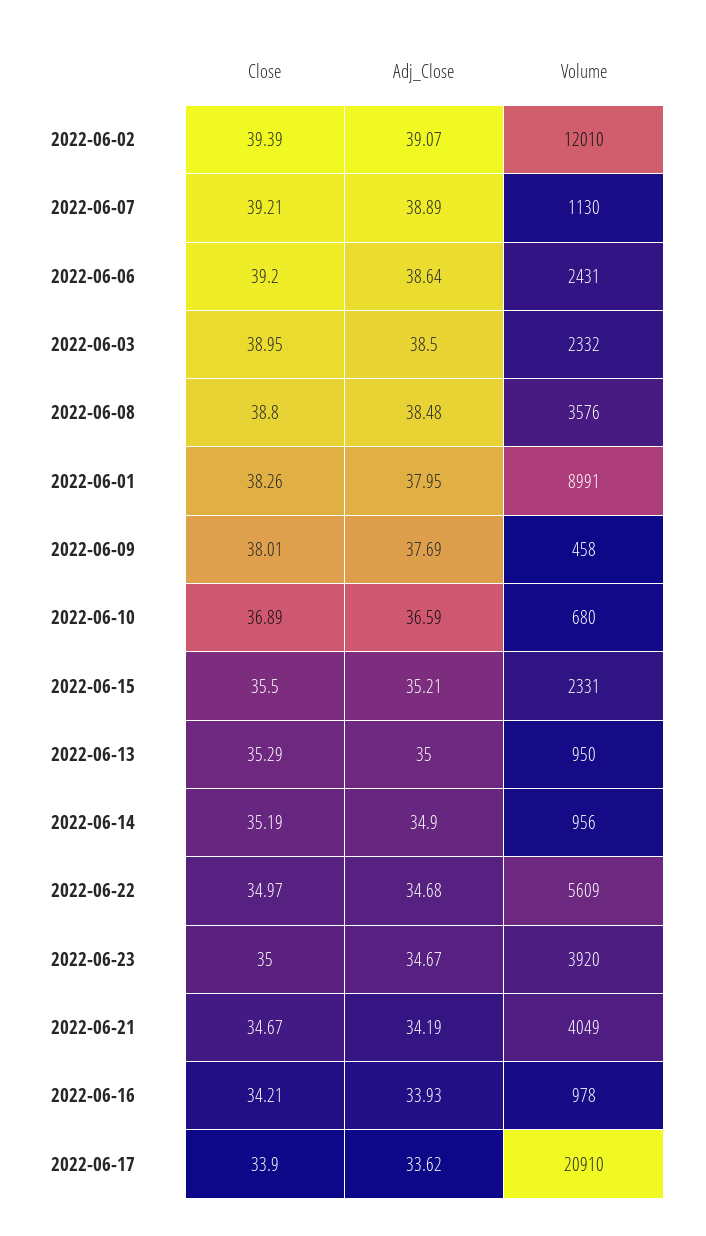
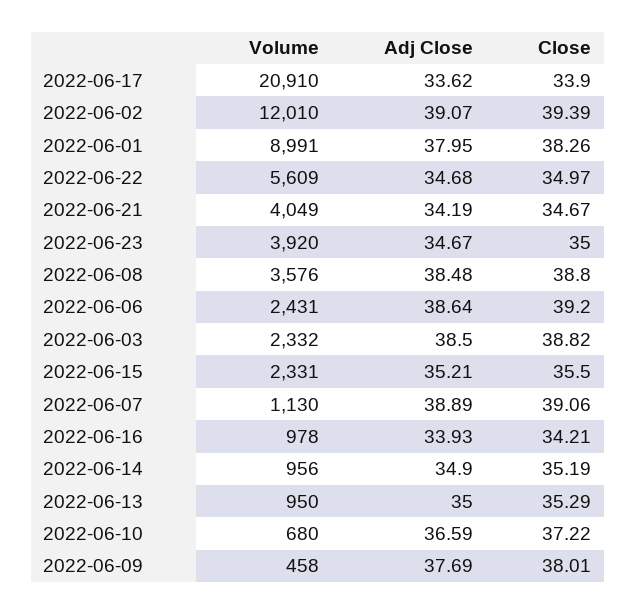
Close, 2022-06-07: 39.21 -> 39.06
Close, 2022-06-03: 38.95 -> 38.82
Close, 2022-06-10: 36.89 -> 37.22

